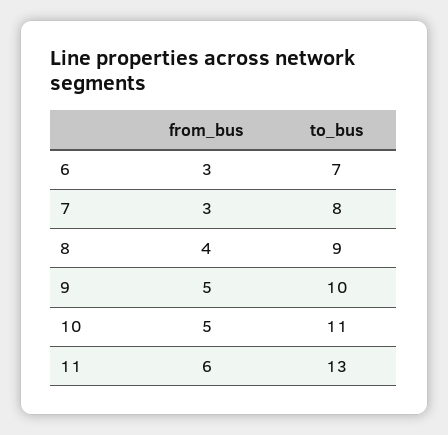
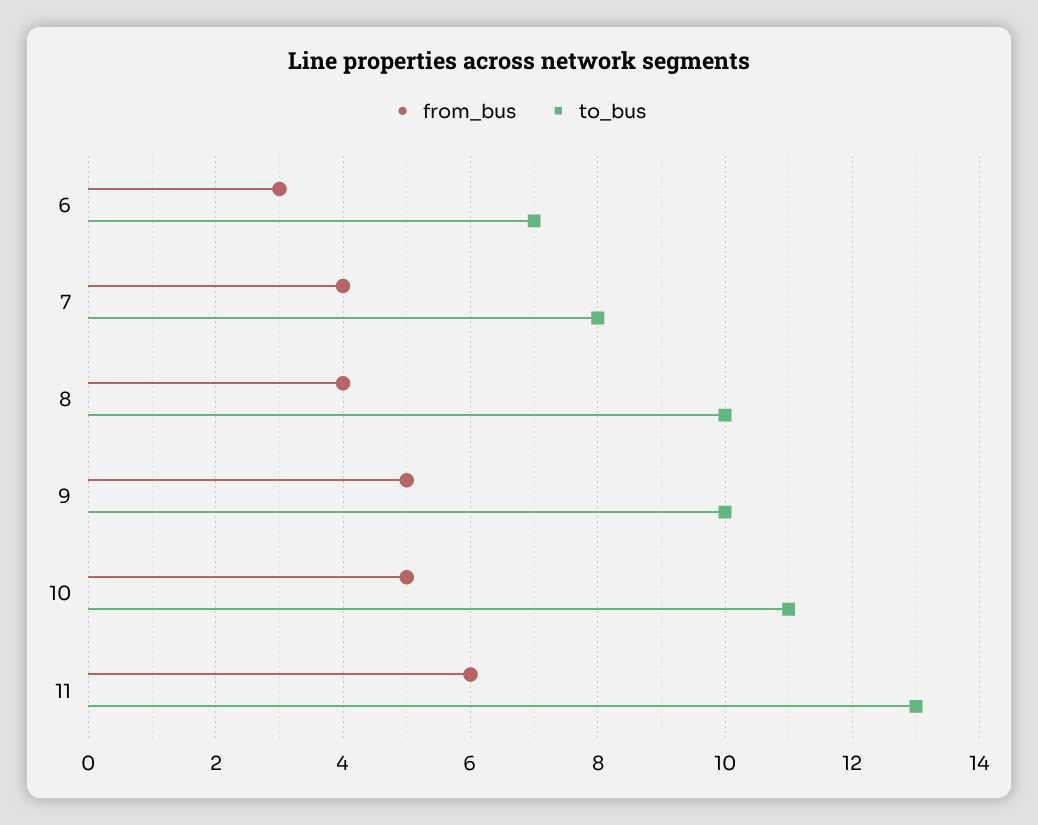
from_bus, 7: 3 -> 4
to_bus, 8: 9 -> 10

